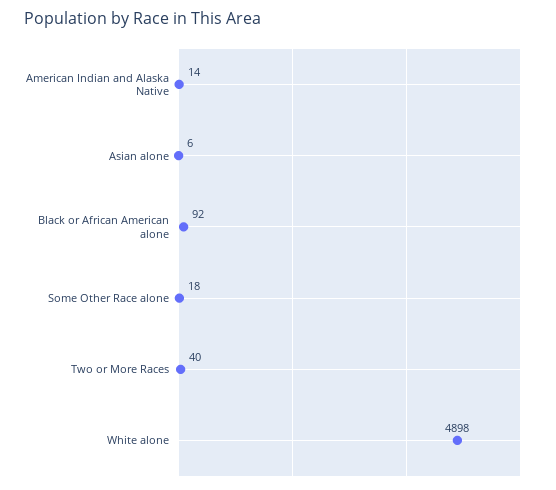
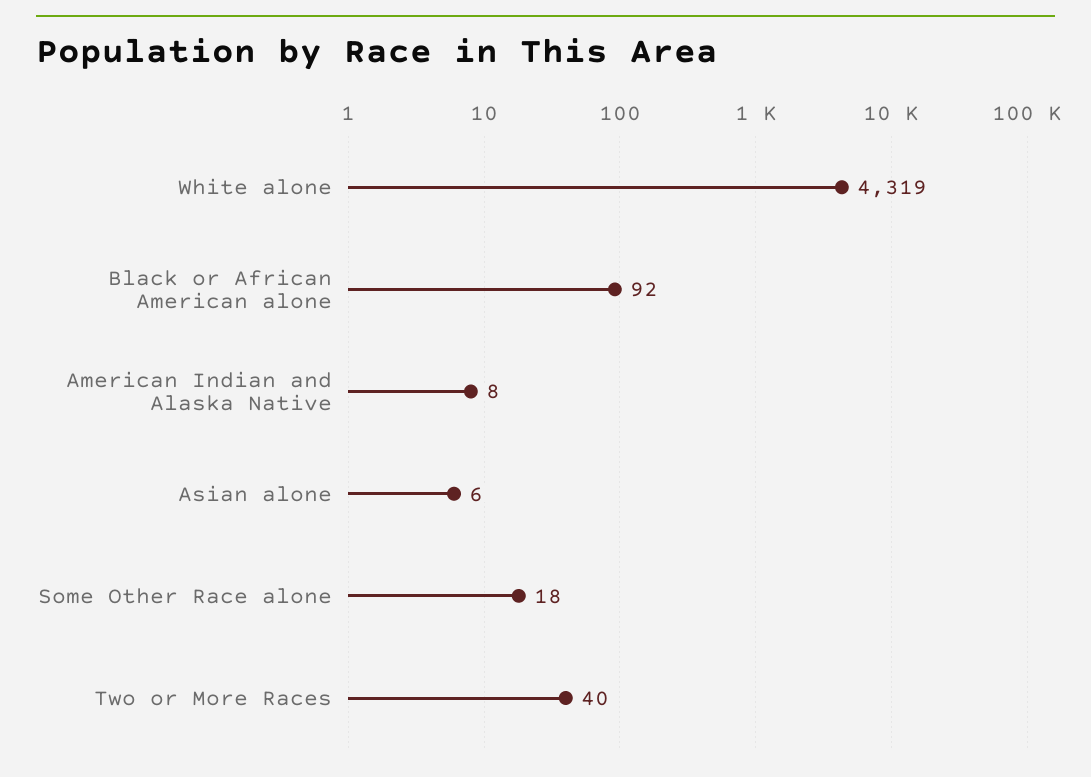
American Indian and Alaska Native: 14 -> 8
White alone: 4898 -> 4319

